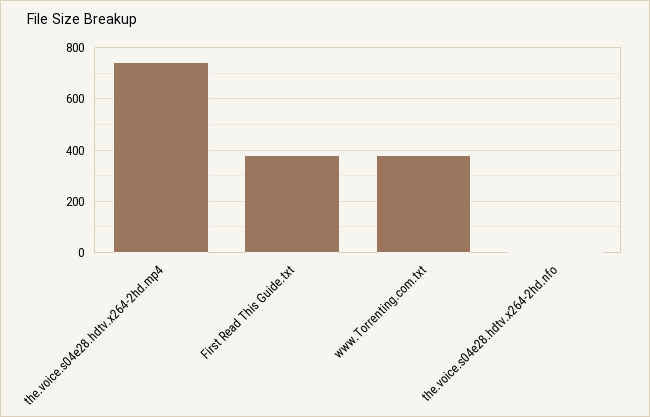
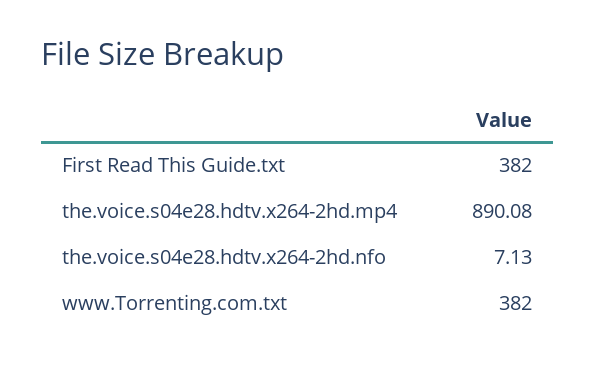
the.voice.s04e28.hdtv.x264-2hd.mp4: 750 -> 890.08

